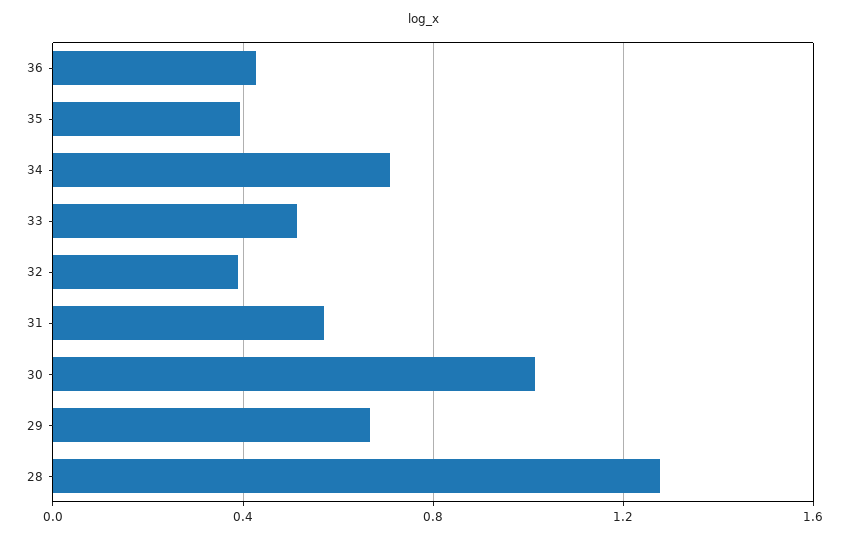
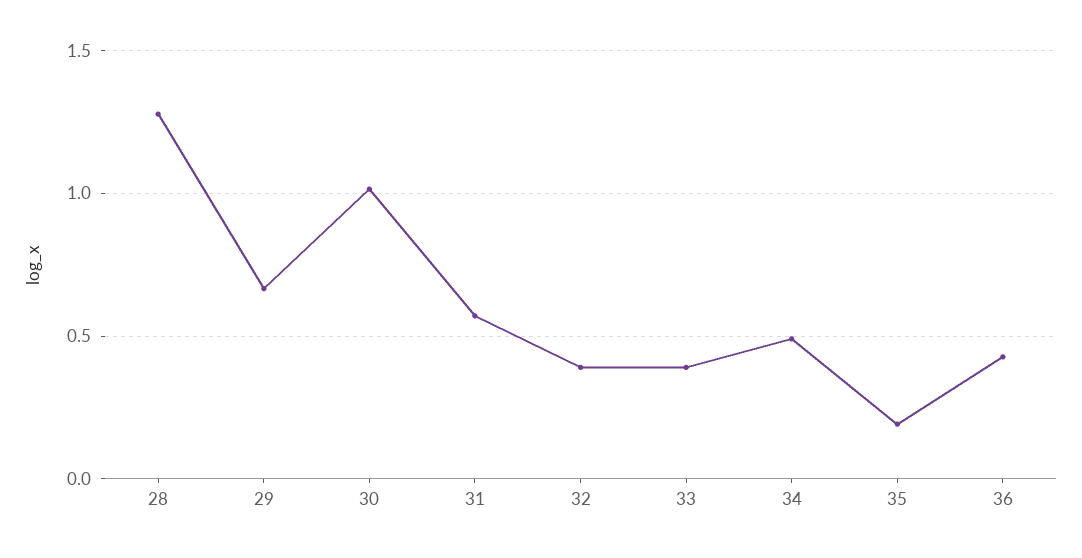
35: 0.4 -> 0.2
34: 0.7 -> 0.5
33: 0.5 -> 0.4

